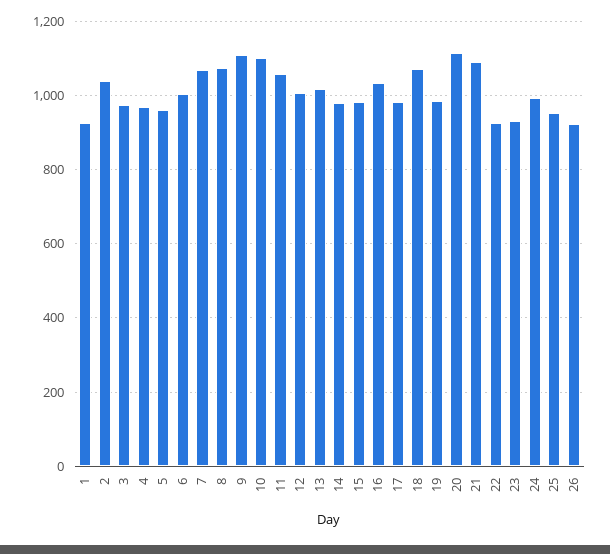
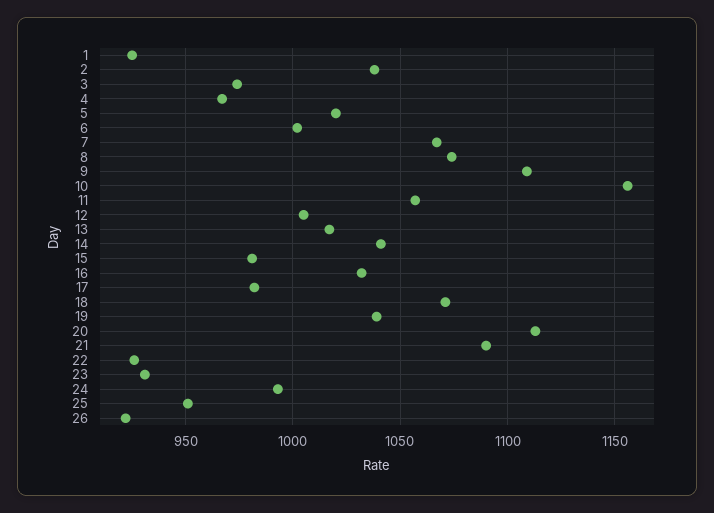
5: 960 -> 1020
10: 1100 -> 1155
14: 980 -> 1040
19: 980 -> 1040

